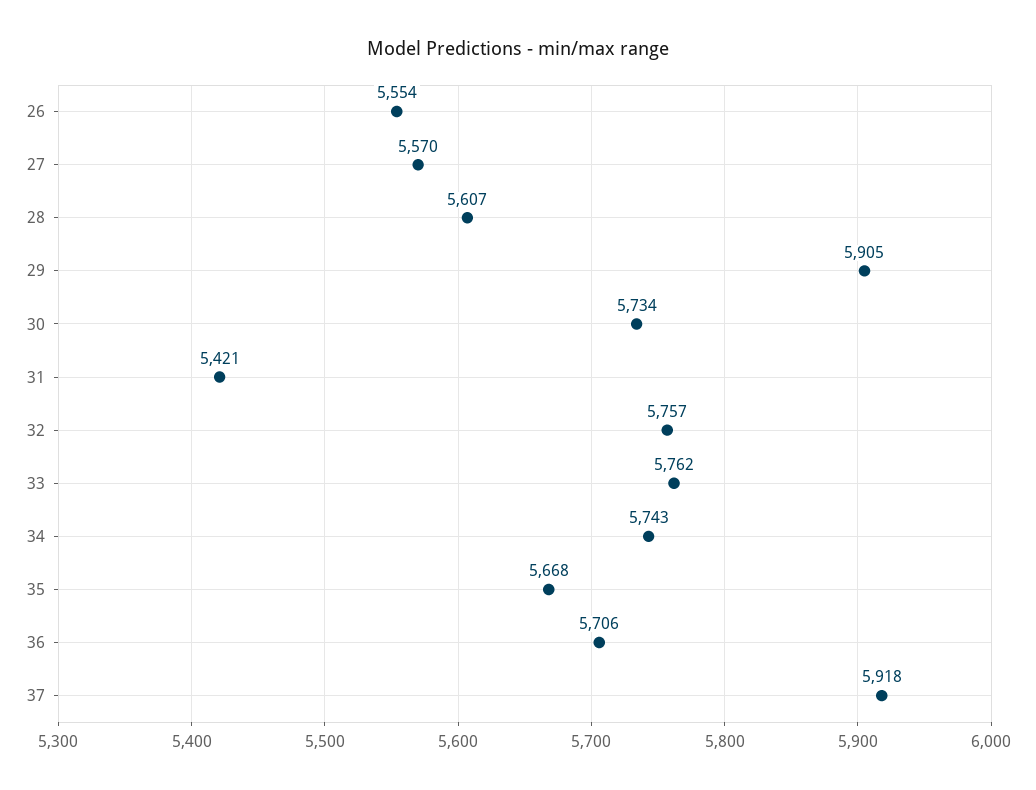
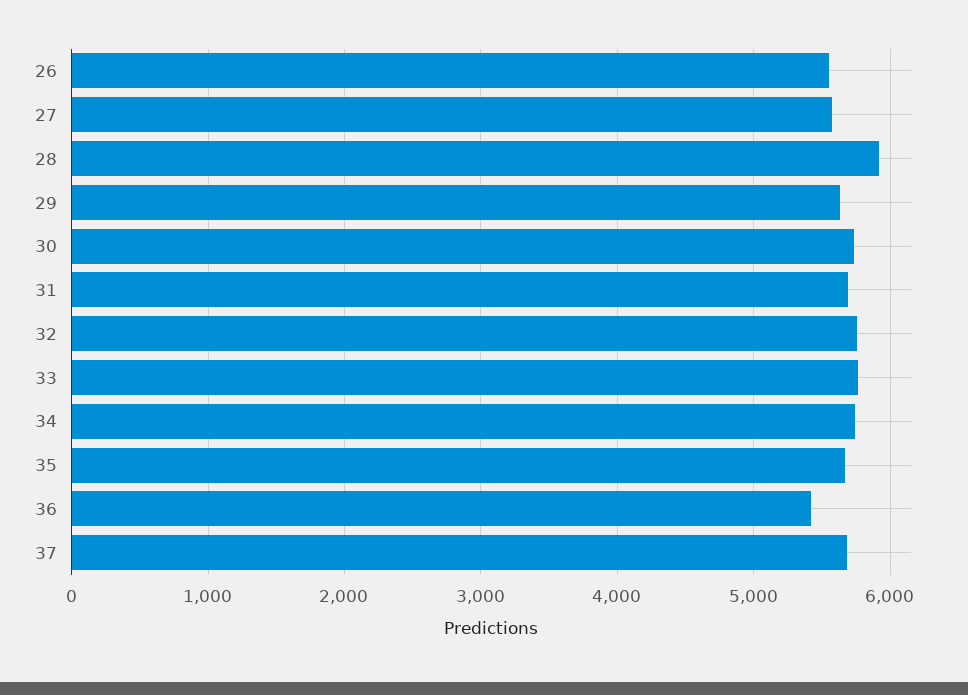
28: 5607 -> 5900
29: 5905 -> 5600
31: 5421 -> 5700
36: 5706 -> 5400
37: 5918 -> 5700

